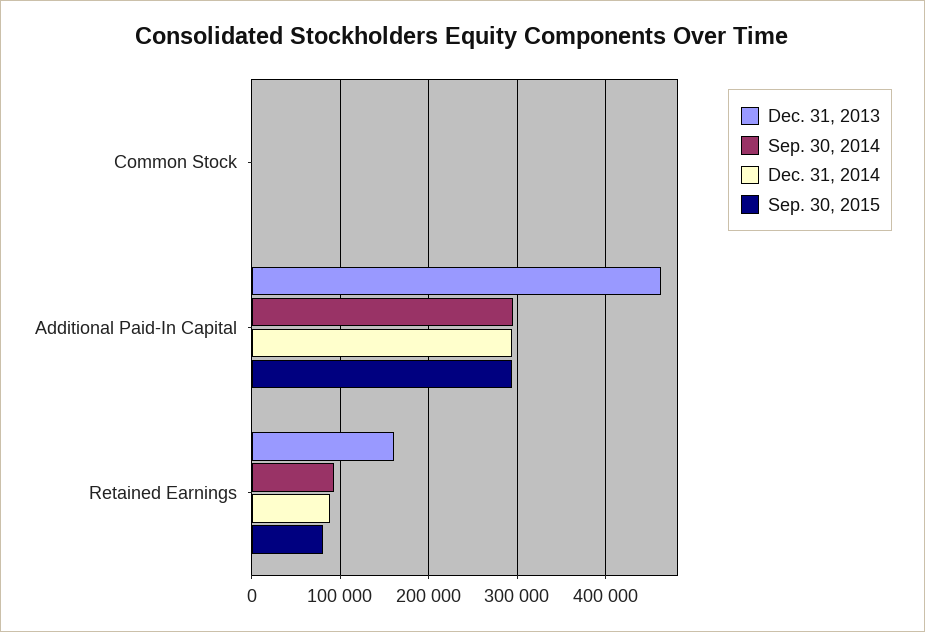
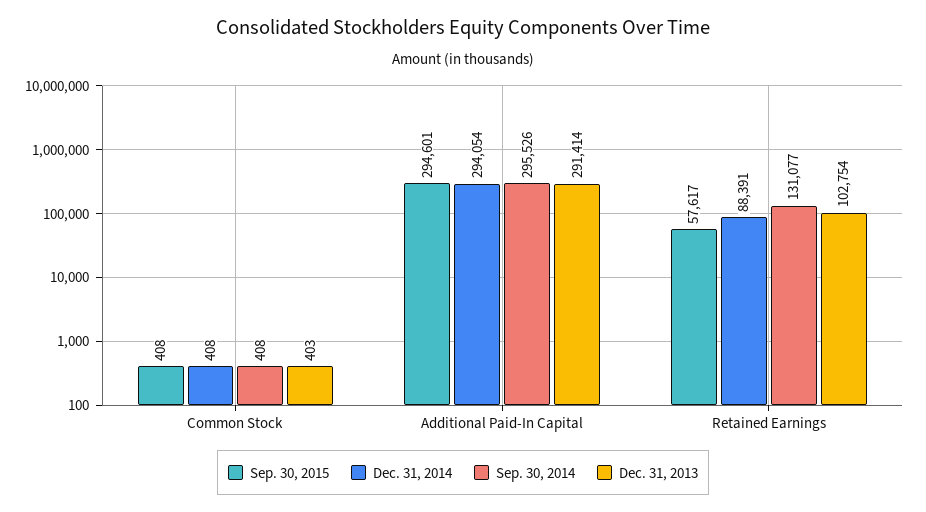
Dec. 31, 2013, Additional Paid-In Capital: 460000 -> 291414
Dec. 31, 2013, Retained Earnings: 160000 -> 102754
Sep. 30, 2014, Retained Earnings: 90000 -> 131077
Sep. 30, 2015, Retained Earnings: 80000 -> 57617

